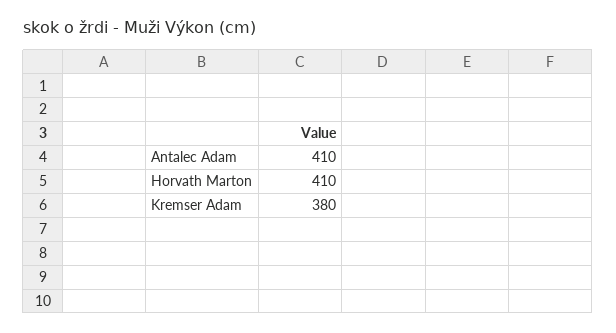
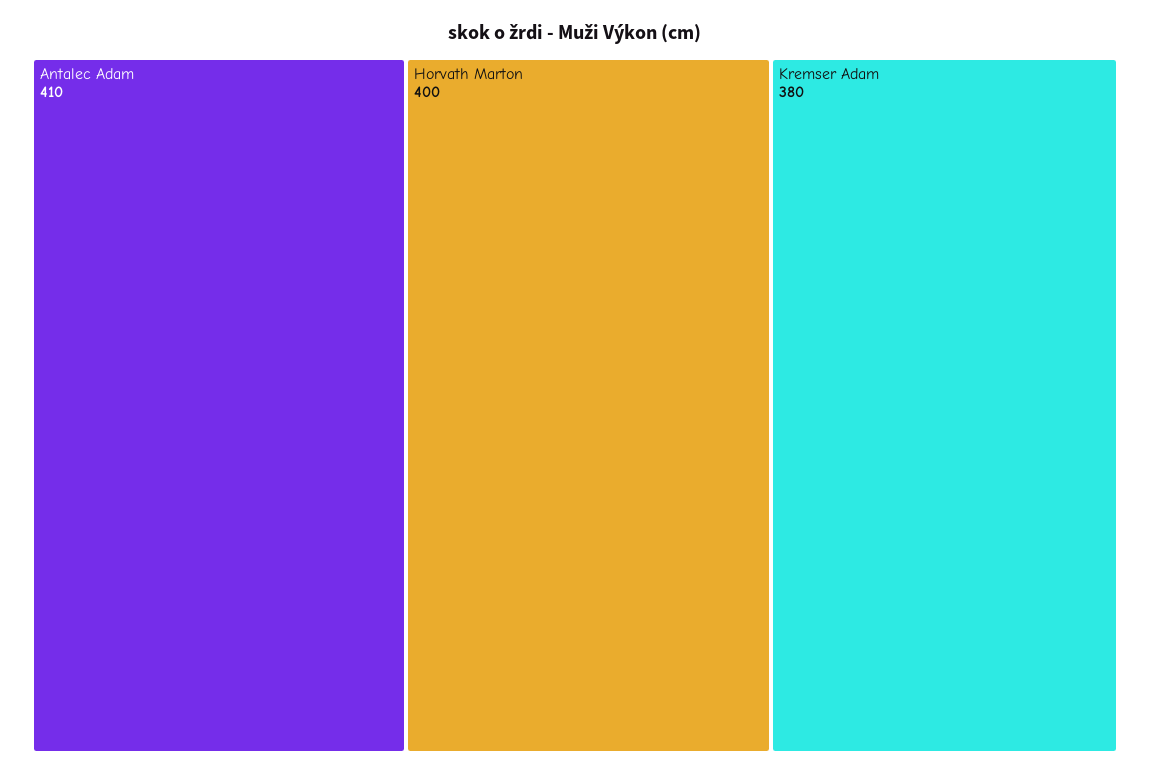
Horvath Marton: 410 -> 400

